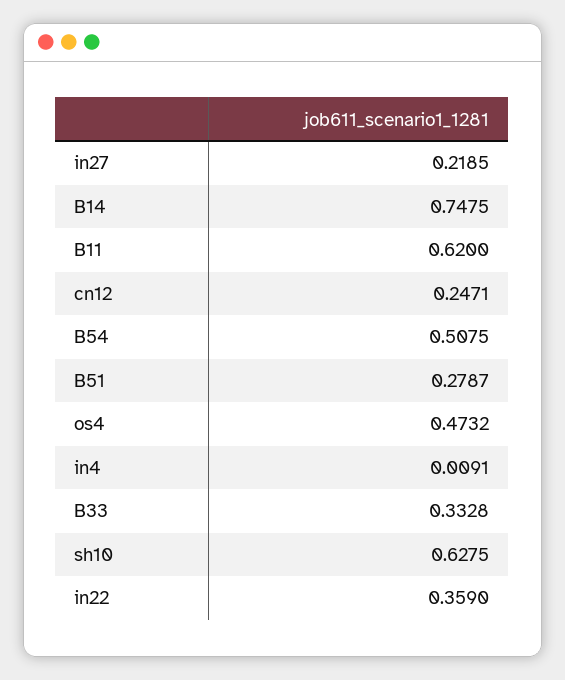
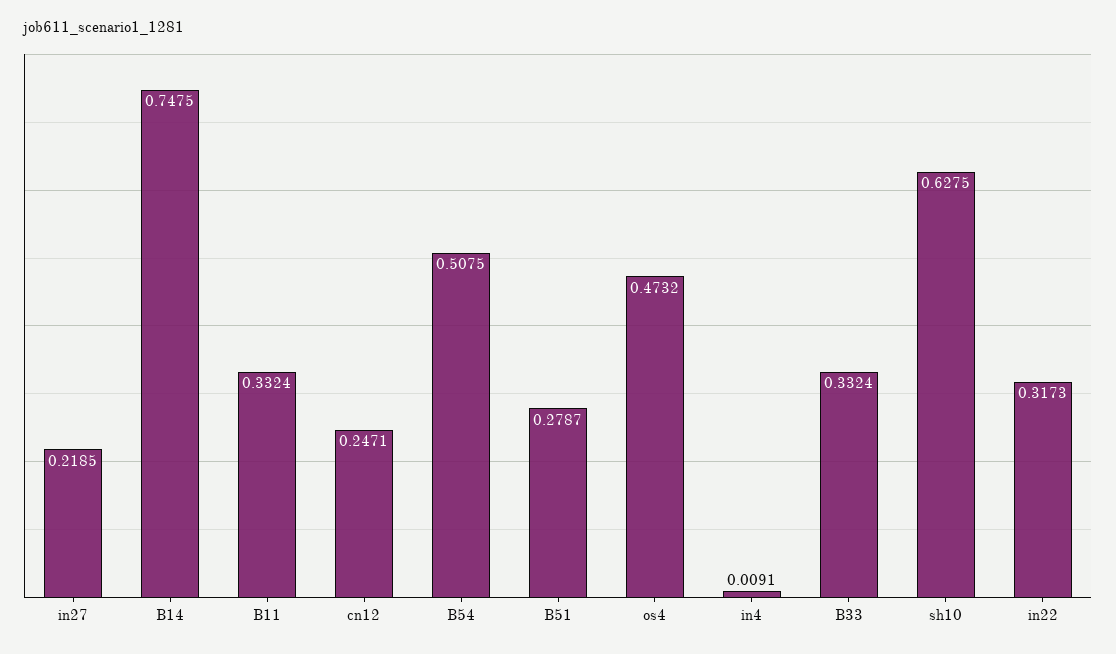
B11: 0.62 -> 0.3324
B33: 0.3328 -> 0.3324
in22: 0.359 -> 0.3173

